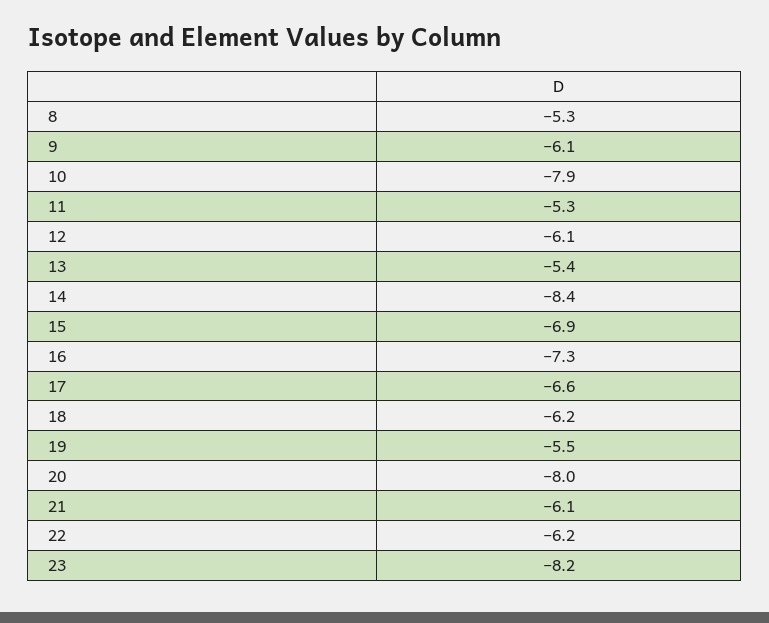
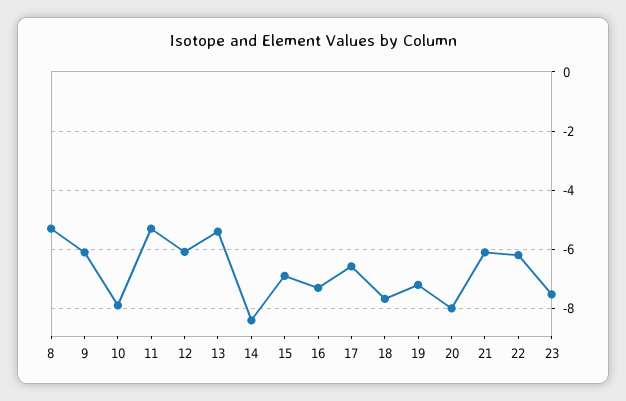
18: -6.2 -> -7.75
19: -5.5 -> -7.25
23: -8.2 -> -7.5

